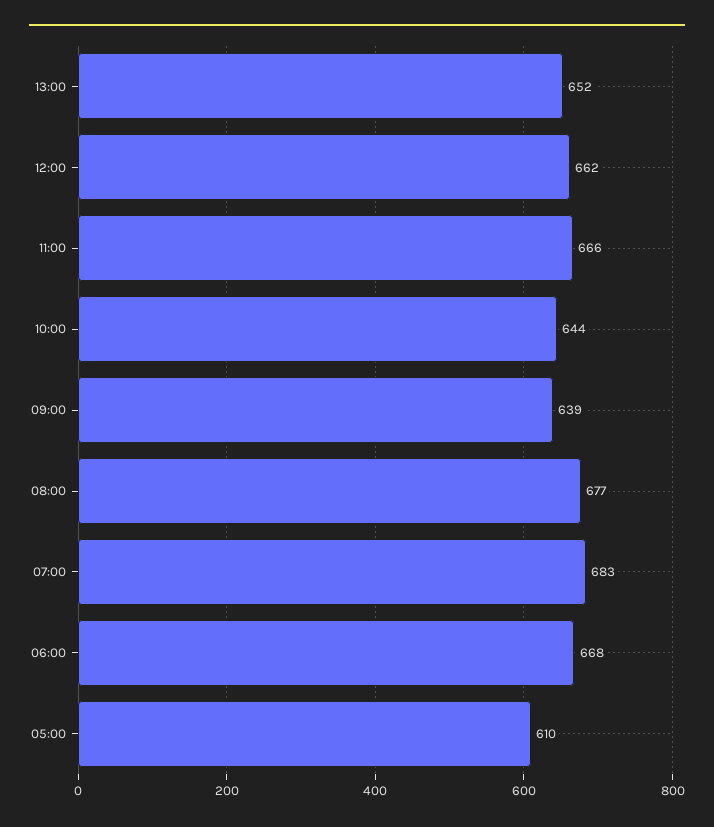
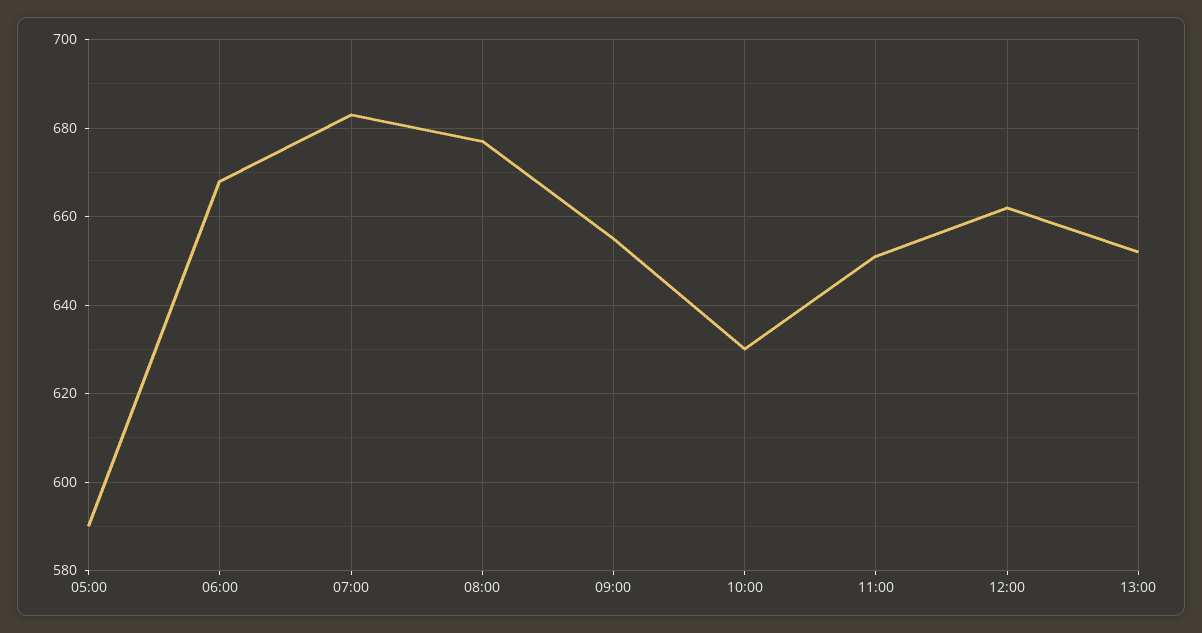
11:00: 666 -> 650
10:00: 644 -> 630
09:00: 639 -> 655
05:00: 610 -> 590

